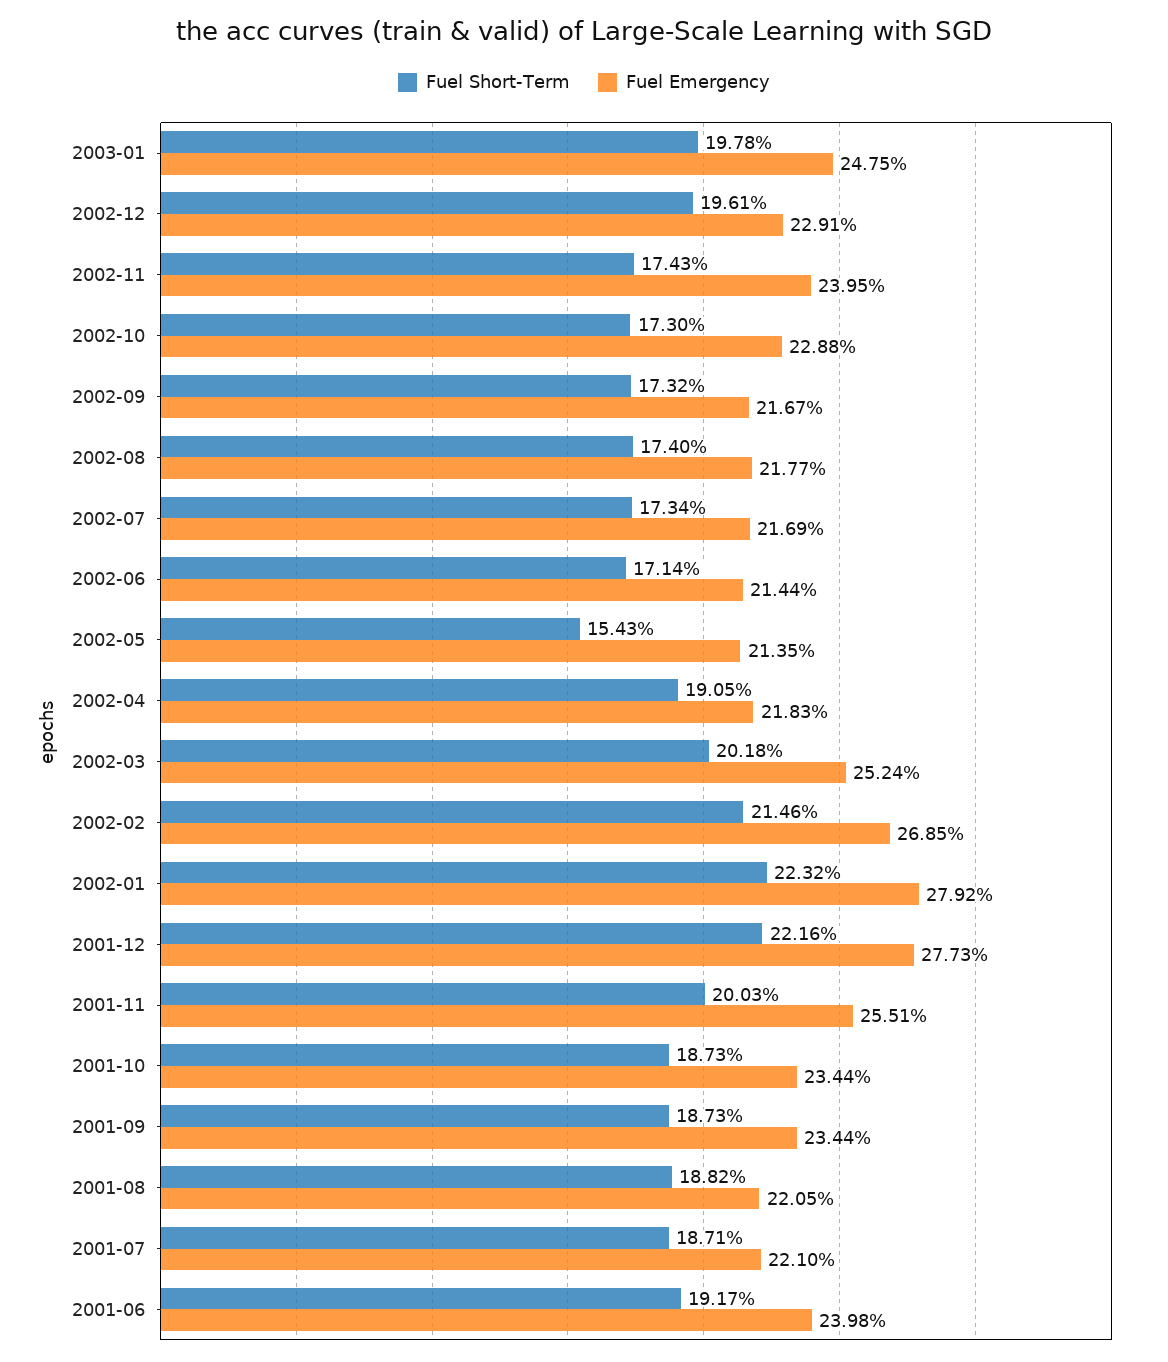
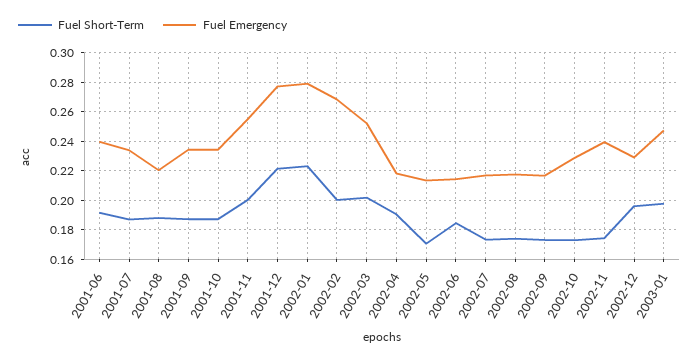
Fuel Short-Term, 2002-06: 0.1714 -> 0.185
Fuel Short-Term, 2002-05: 0.1543 -> 0.17
Fuel Short-Term, 2002-02: 0.2146 -> 0.2
Fuel Emergency, 2001-07: 0.221 -> 0.235

